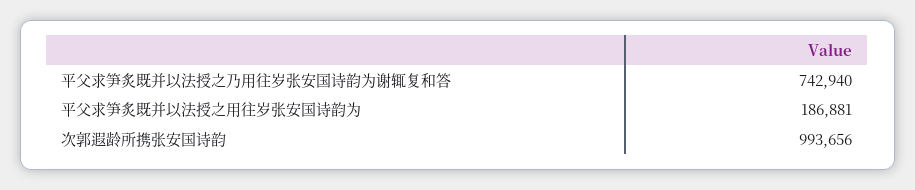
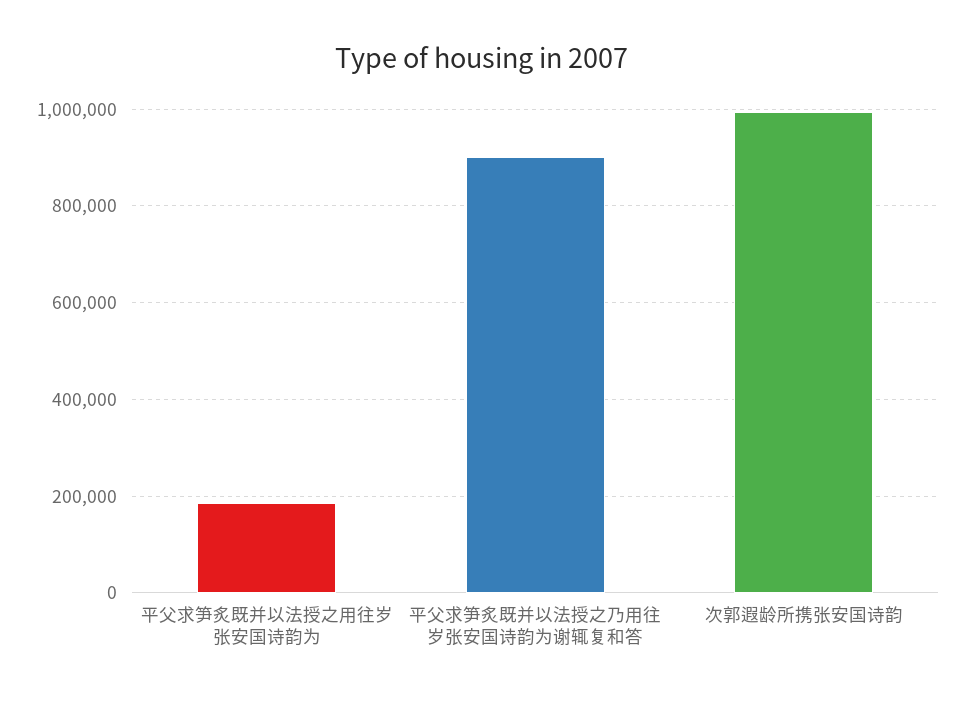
平父求笋炙既并以法授之乃用往岁张安国诗韵为谢辄复和答: 742940 -> 900000

